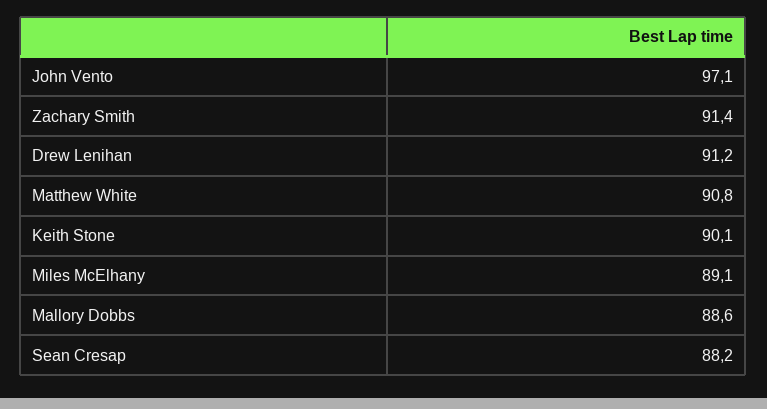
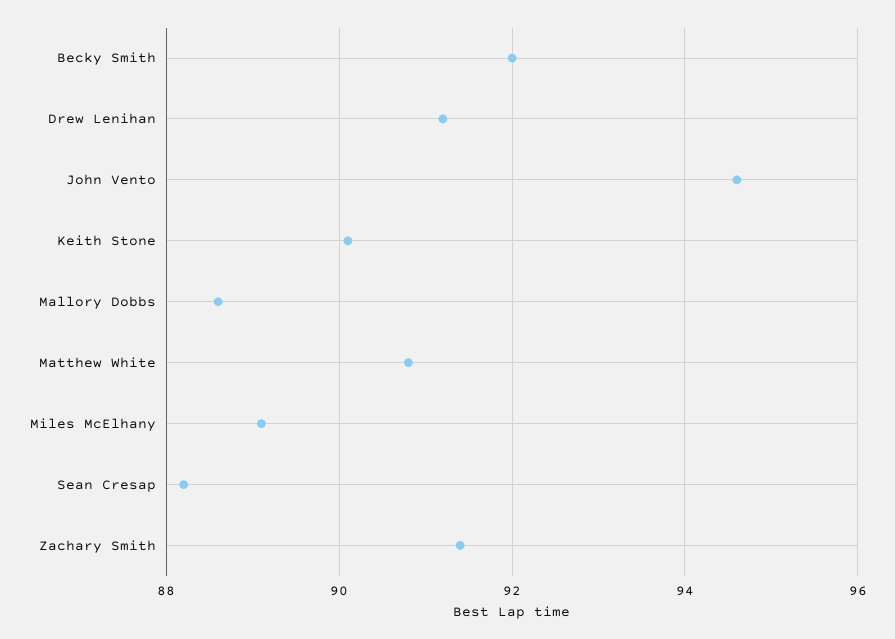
John Vento: 97.1 -> 94.5
Becky Smith: none -> 92

